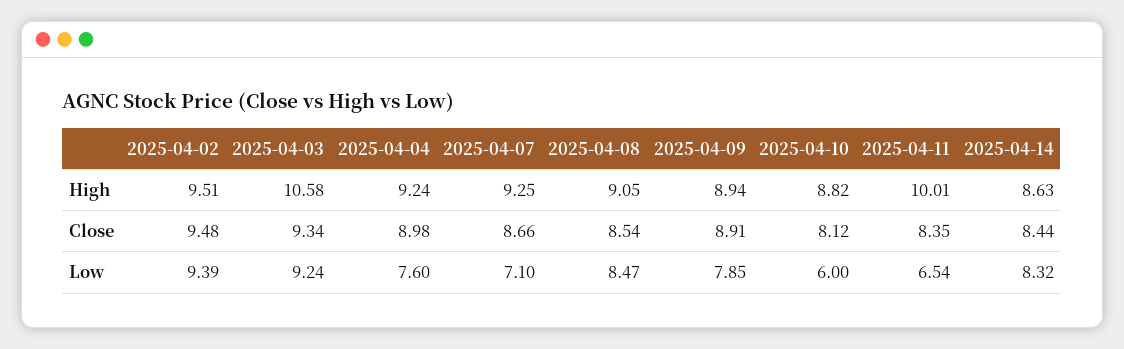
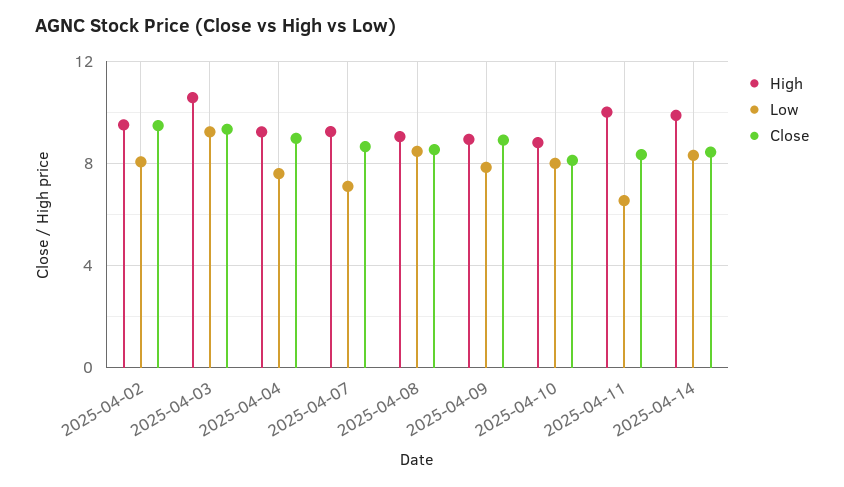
High, 2025-04-14: 8.63 -> 10
Low, 2025-04-02: 9.39 -> 8
Low, 2025-04-10: 6 -> 8

